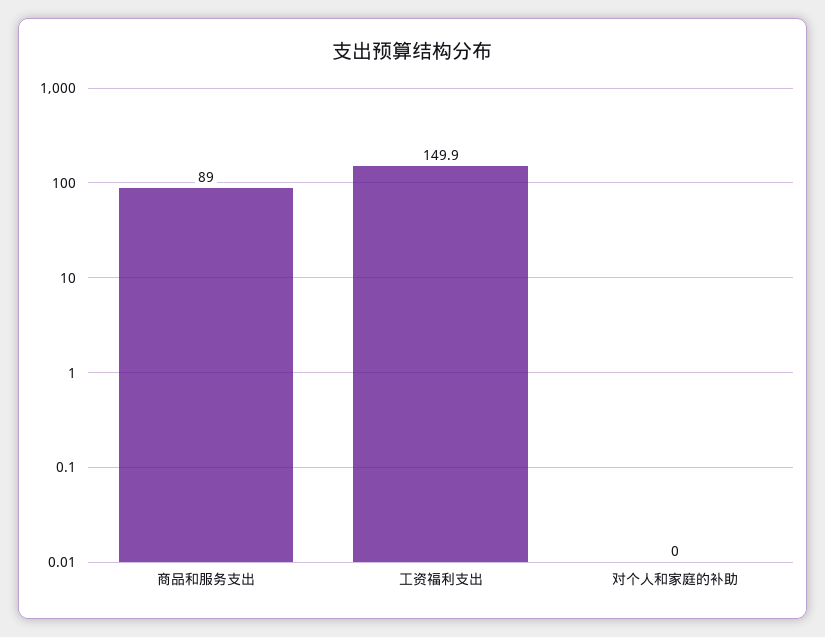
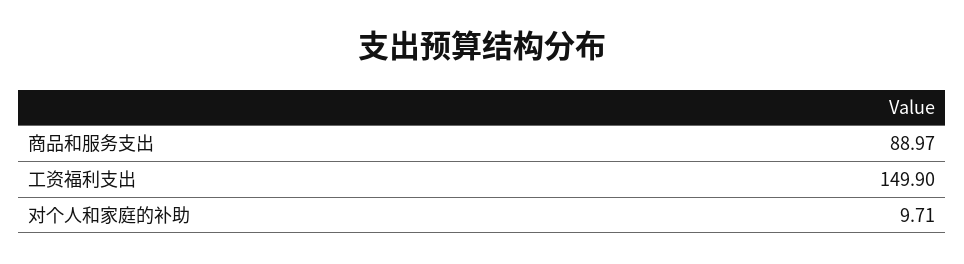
对个人和家庭的补助: 0 -> 9.71

